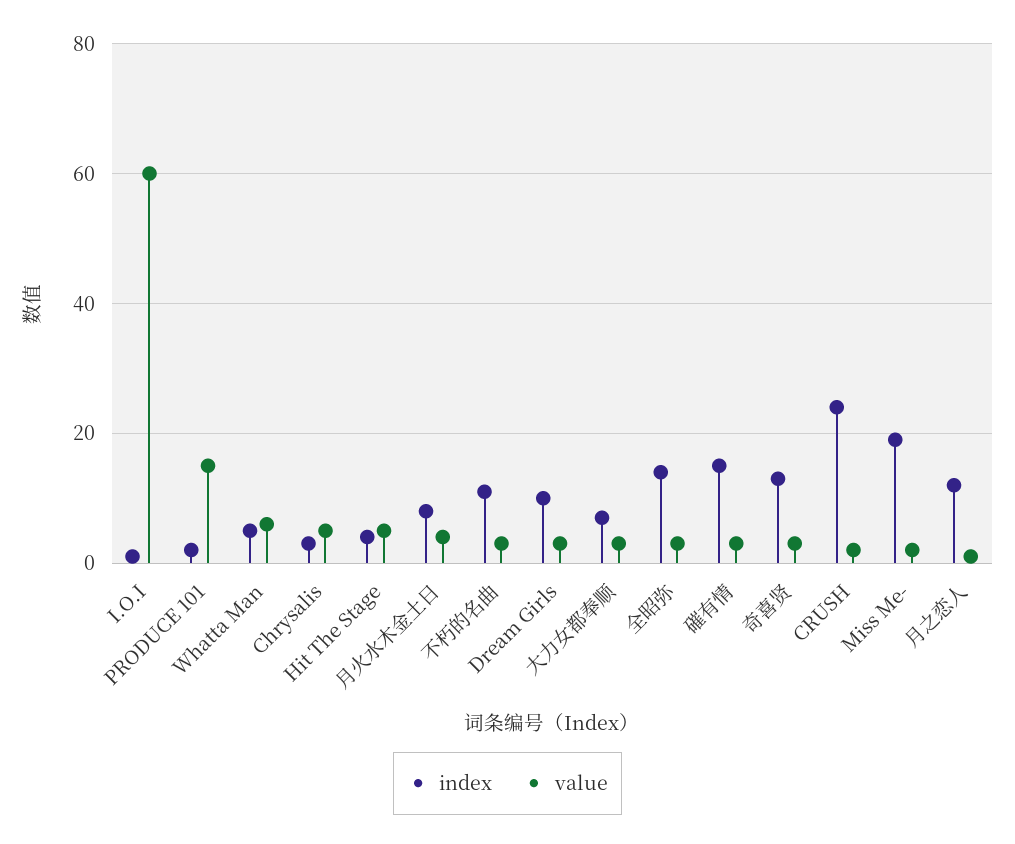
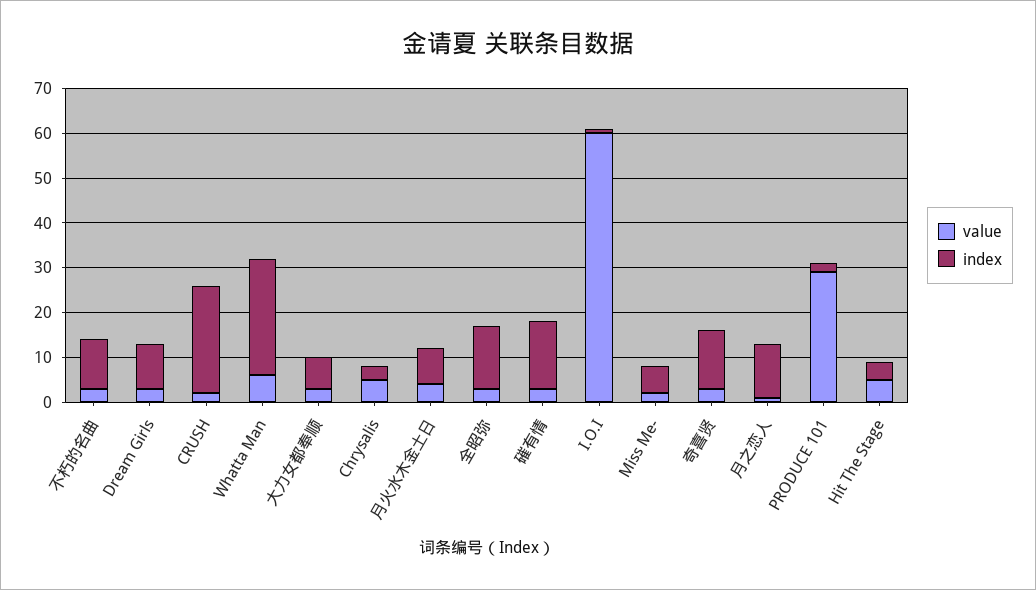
value, PRODUCE 101: 15 -> 30
index, Whatta Man: 5 -> 25
index, Miss Me-: 20 -> 5

